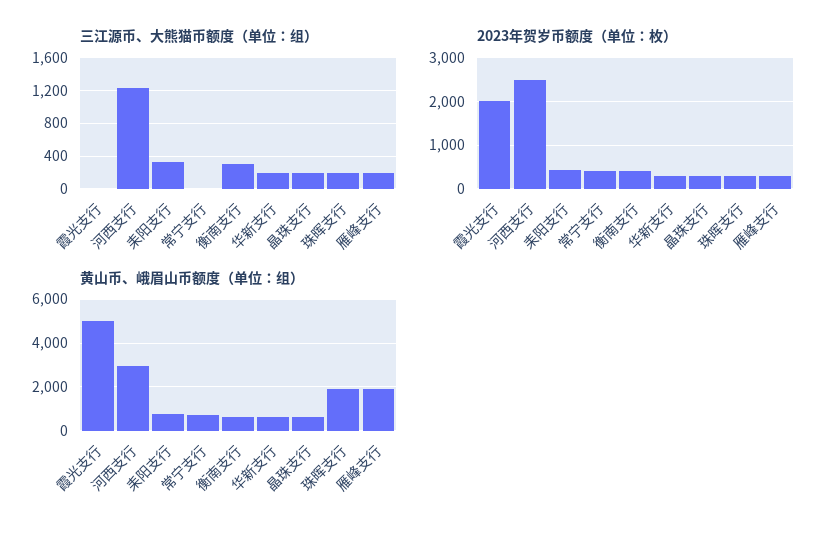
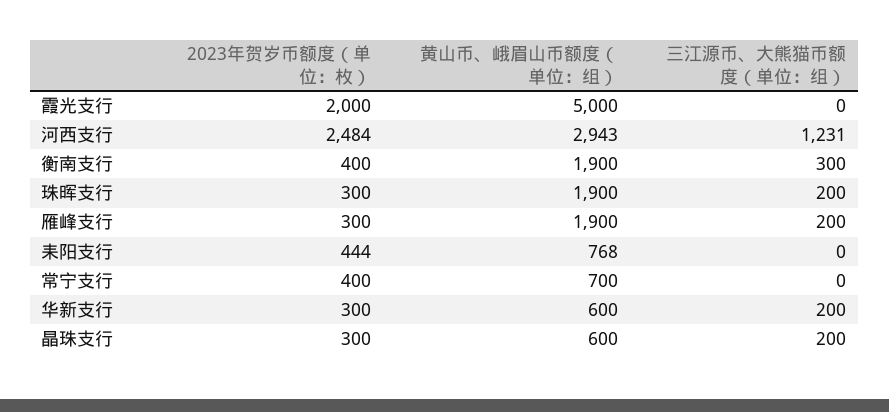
三江源币、大熊猫币额度（单位：组）, 耒阳支行: 300 -> 0
黄山币、峨眉山币额度（单位：组）, 衡南支行: 500 -> 1900

